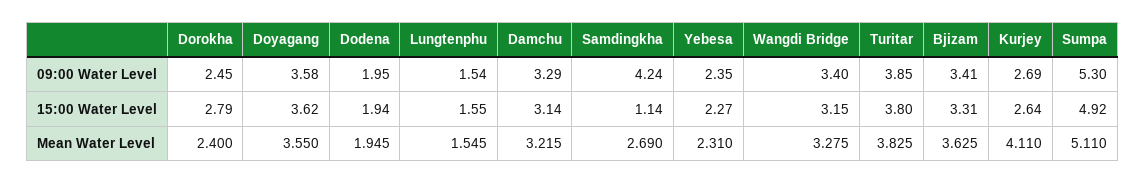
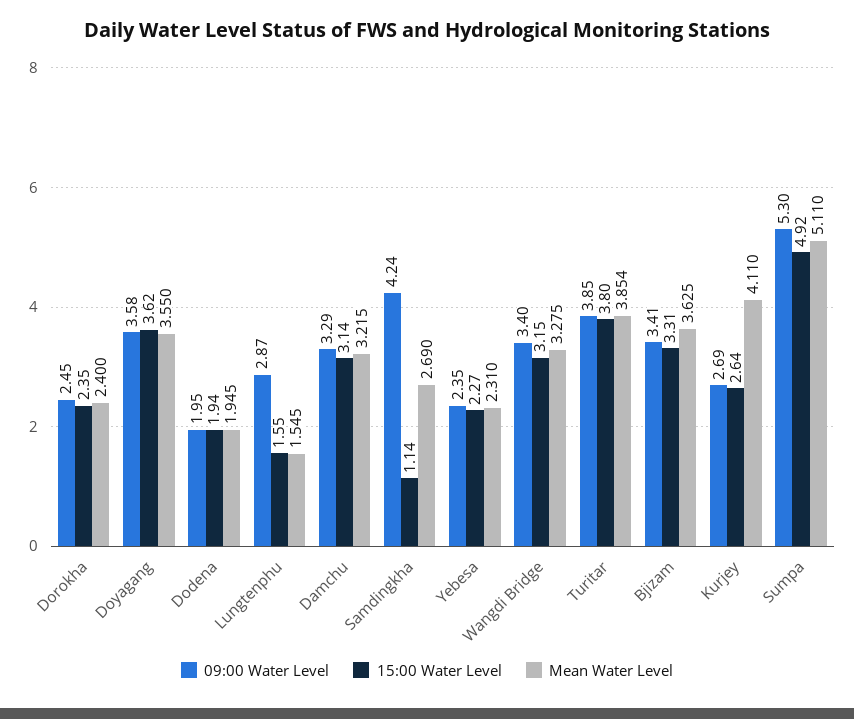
09:00 Water Level, Lungtenphu: 1.54 -> 2.87
15:00 Water Level, Dorokha: 2.79 -> 2.35
Mean Water Level, Turitar: 3.825 -> 3.854

